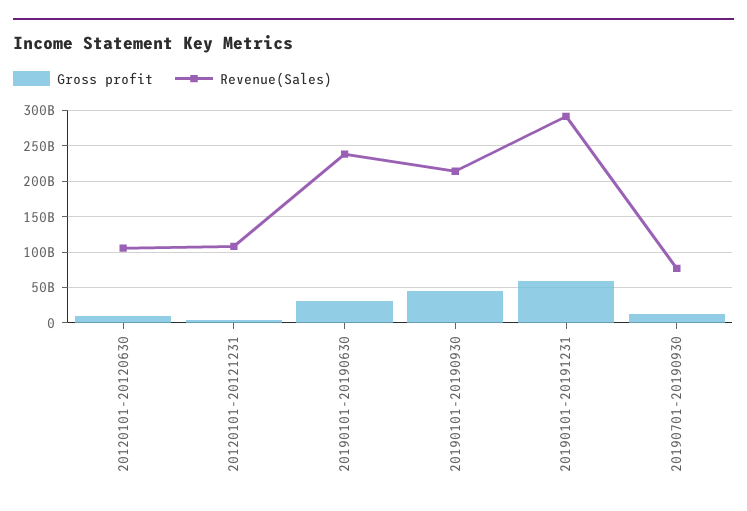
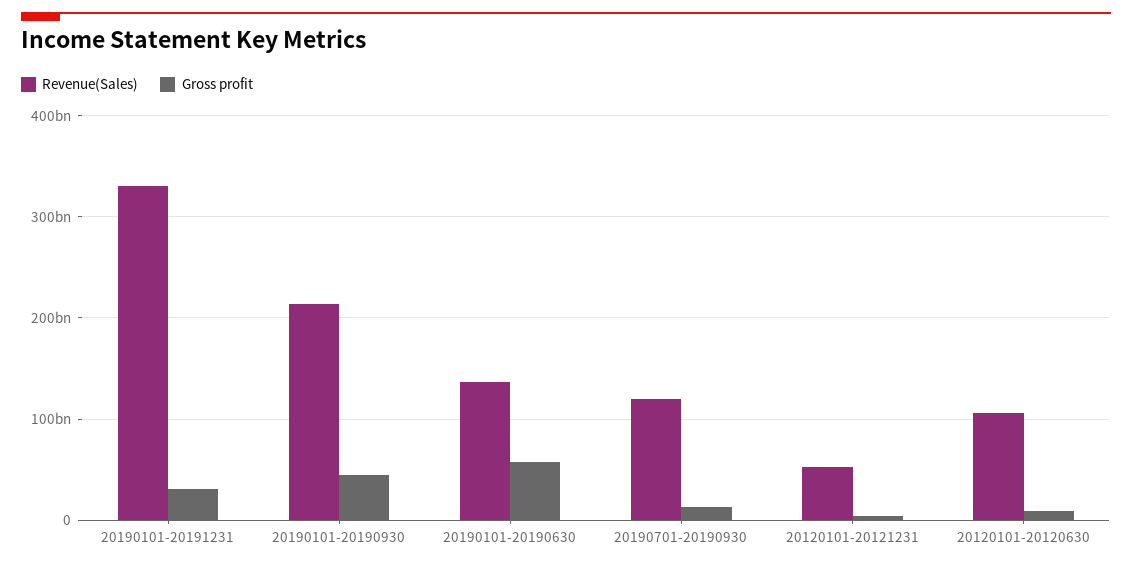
Revenue(Sales), 20120101-20121231: 110000000000 -> 50000000000
Gross profit, 20190101-20190630: 30000000000 -> 60000000000
Revenue(Sales), 20190101-20190630: 240000000000 -> 140000000000
Gross profit, 20190101-20191231: 60000000000 -> 30000000000
Revenue(Sales), 20190101-20191231: 290000000000 -> 330000000000
Revenue(Sales), 20190701-20190930: 80000000000 -> 120000000000

